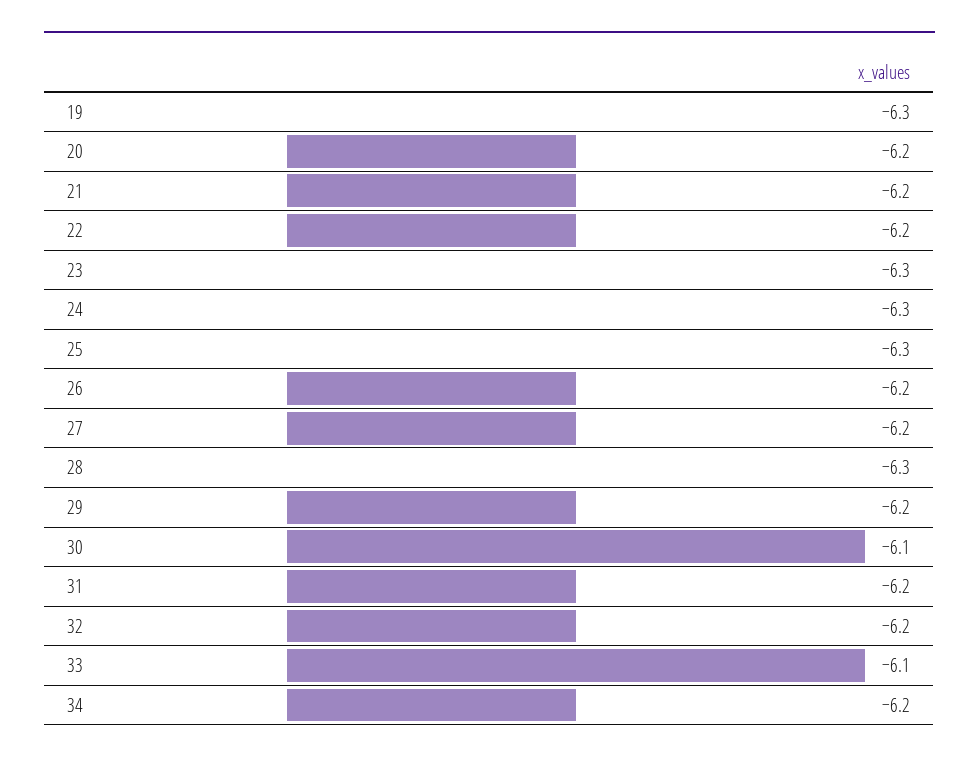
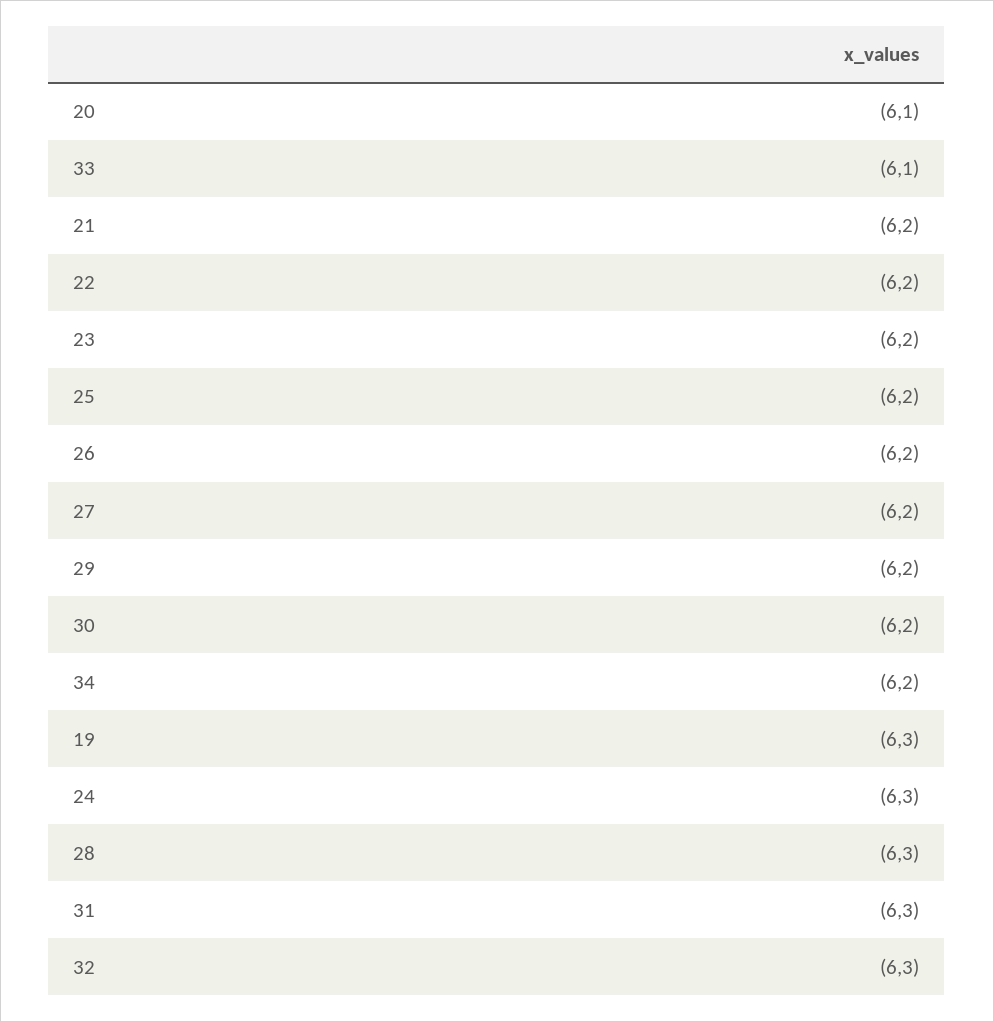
20: -6.2 -> -6.1
23: -6.3 -> -6.2
25: -6.3 -> -6.2
30: -6.1 -> -6.2
31: -6.2 -> -6.3
32: -6.2 -> -6.3

